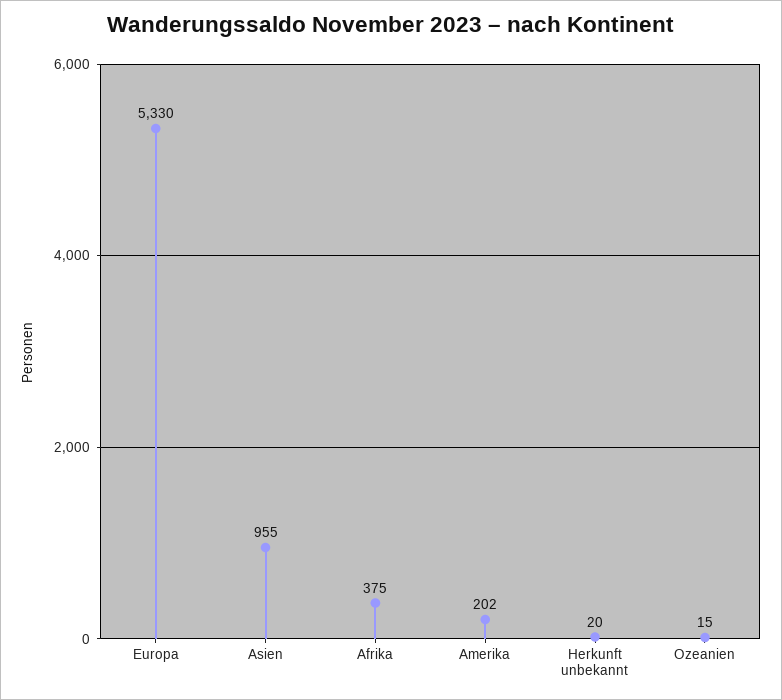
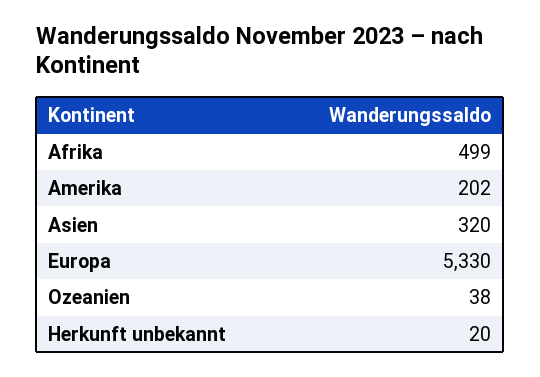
Asien: 955 -> 320
Afrika: 375 -> 499
Ozeanien: 15 -> 38

